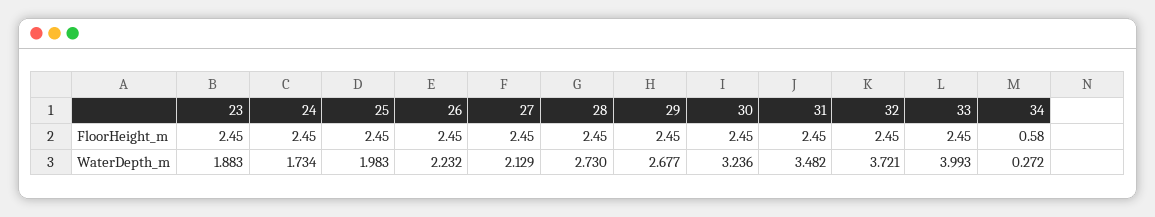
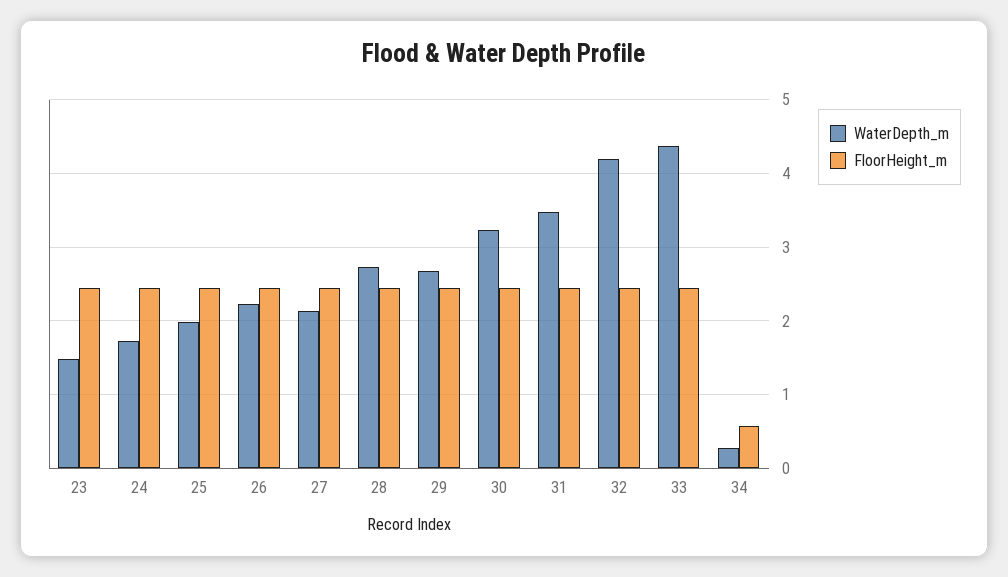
WaterDepth_m, 23: 1.883 -> 1.5
WaterDepth_m, 32: 3.721 -> 4.2
WaterDepth_m, 33: 3.993 -> 4.4

